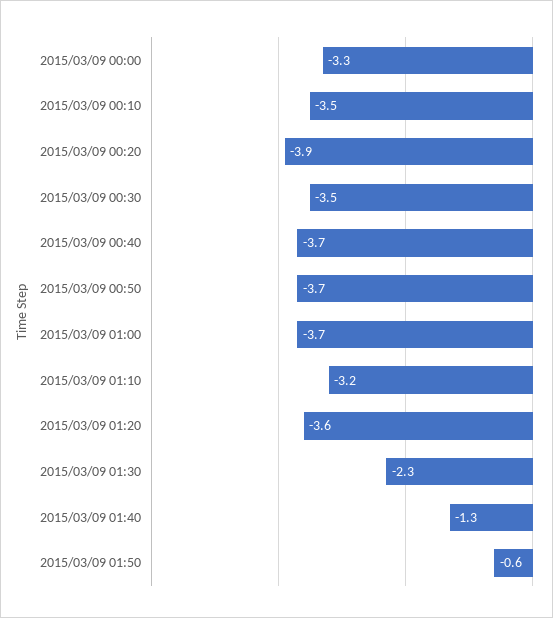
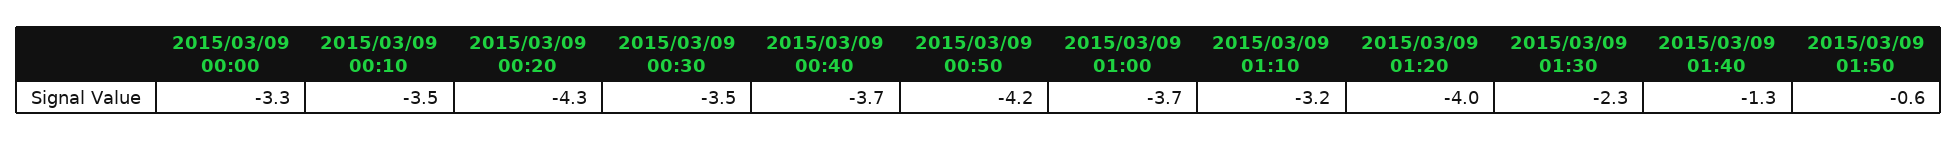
2015/03/09 00:20: -3.9 -> -4.3
2015/03/09 00:50: -3.7 -> -4.2
2015/03/09 01:20: -3.6 -> -4

